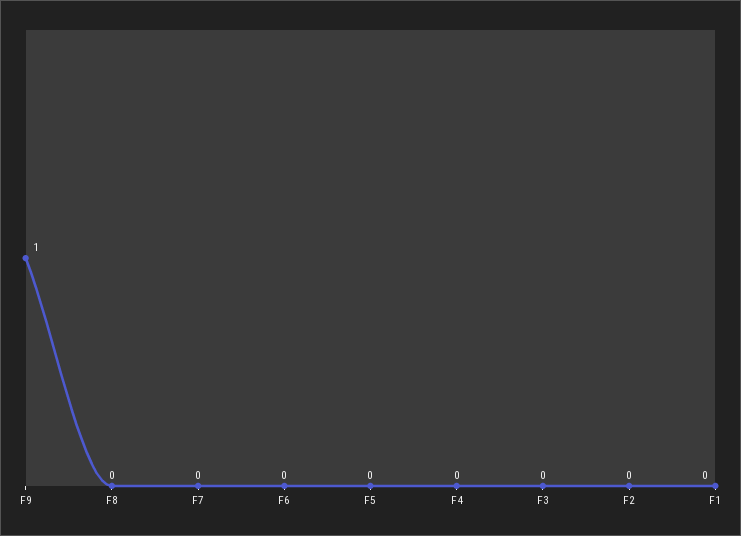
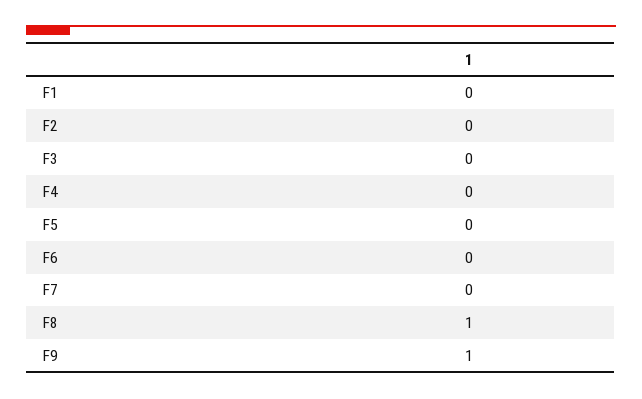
F8: 0 -> 1

